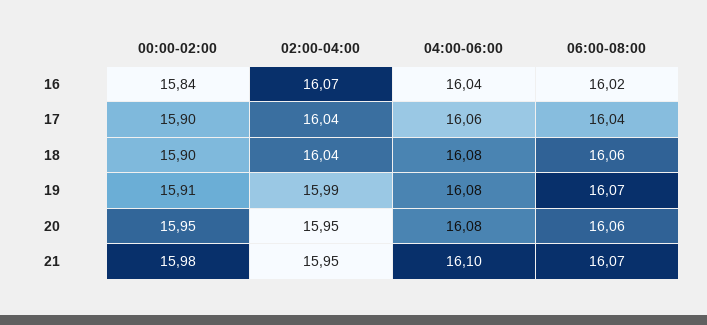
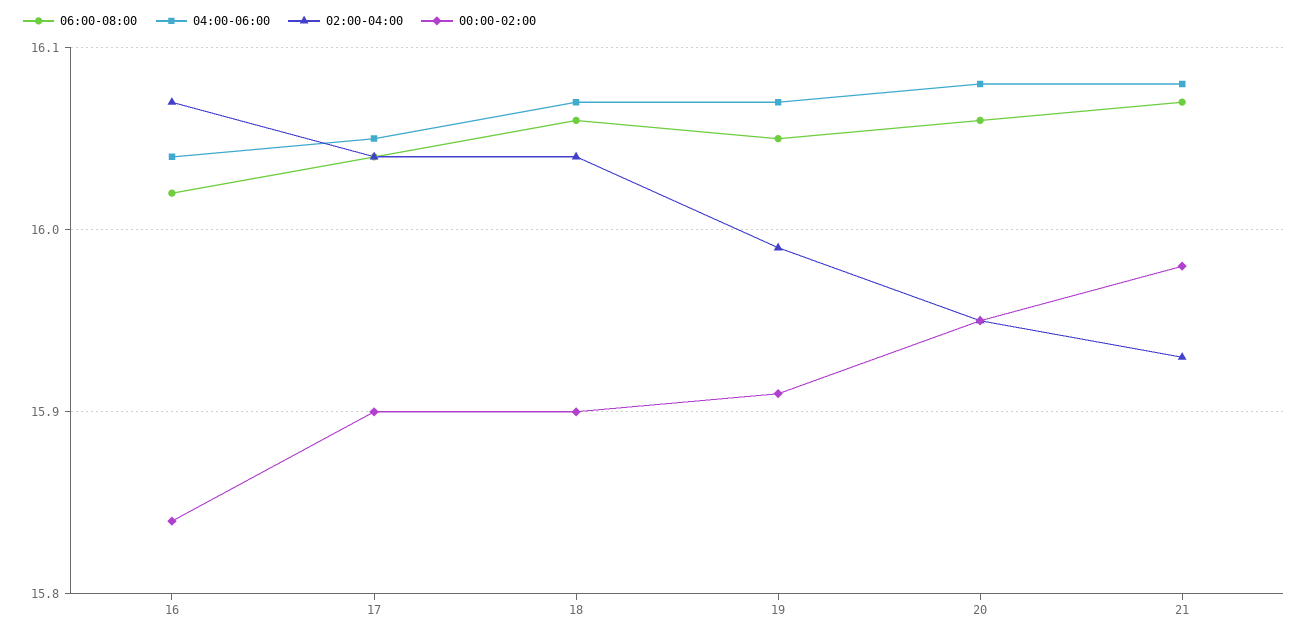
04:00-06:00, 17: 16.06 -> 16.05
04:00-06:00, 18: 16.08 -> 16.07
04:00-06:00, 19: 16.08 -> 16.07
06:00-08:00, 19: 16.07 -> 16.05
02:00-04:00, 21: 15.95 -> 15.93
04:00-06:00, 21: 16.1 -> 16.08

